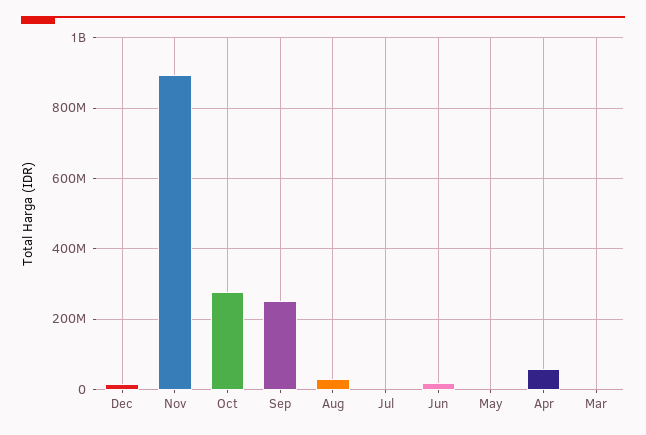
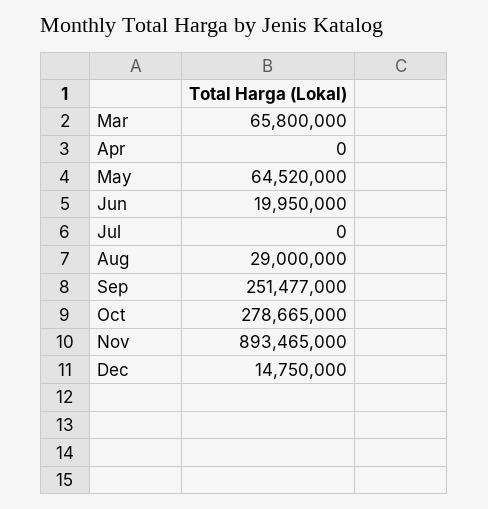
May: 0 -> 64520000
Apr: 60000000 -> 0
Mar: 0 -> 65800000

